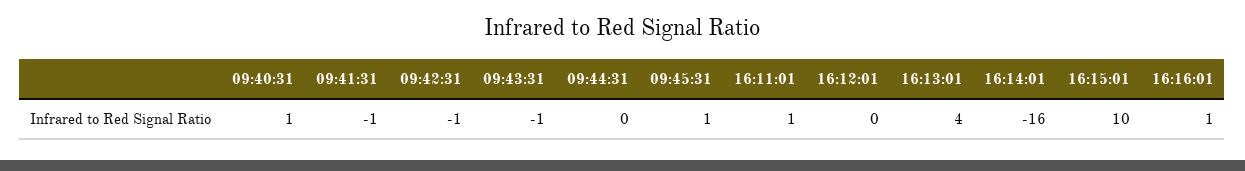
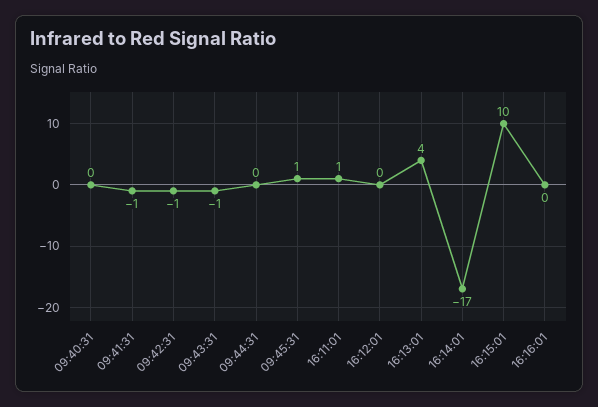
09:40:31: 1 -> 0
16:14:01: -16 -> -17
16:16:01: 1 -> 0

